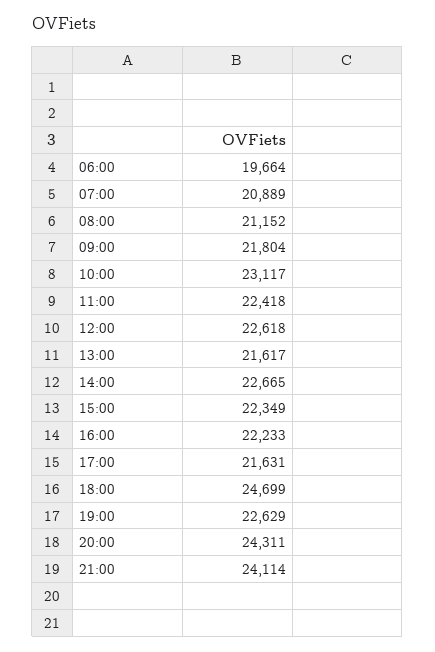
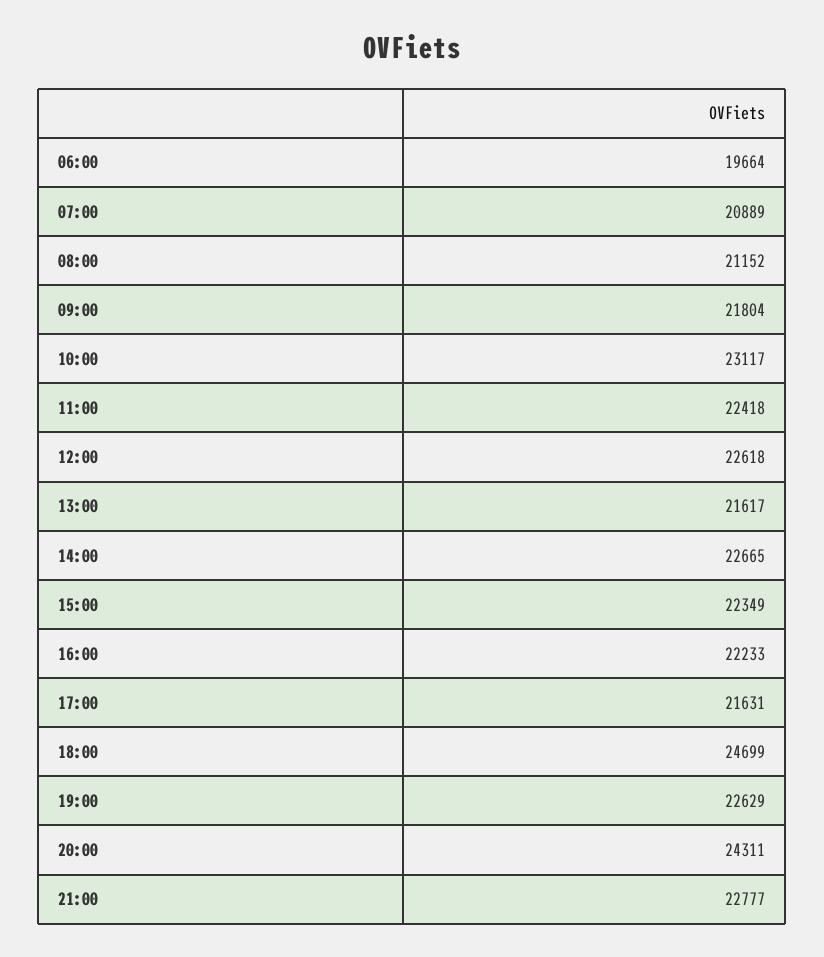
21:00: 24114 -> 22777

